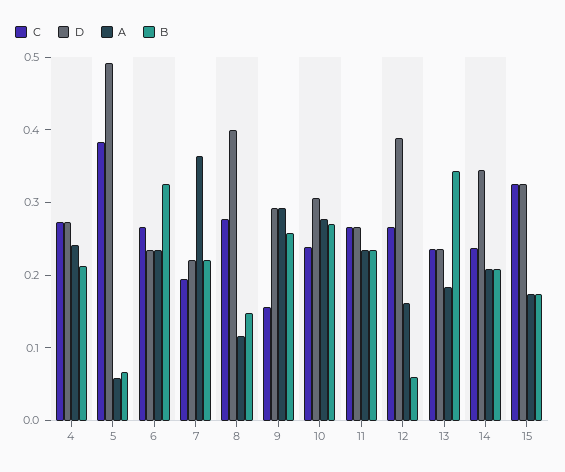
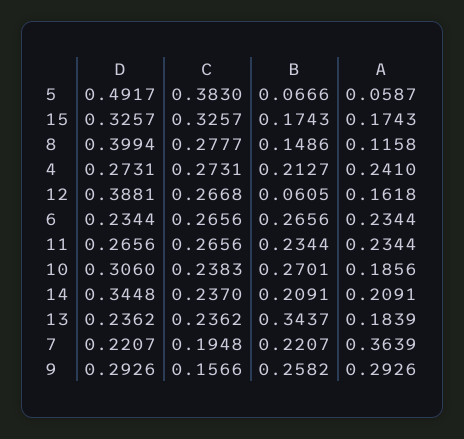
B, 6: 0.32 -> 0.2656
A, 10: 0.28 -> 0.1856

